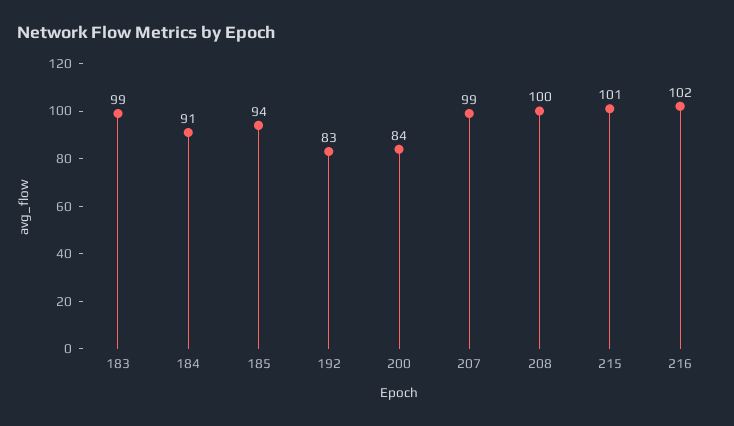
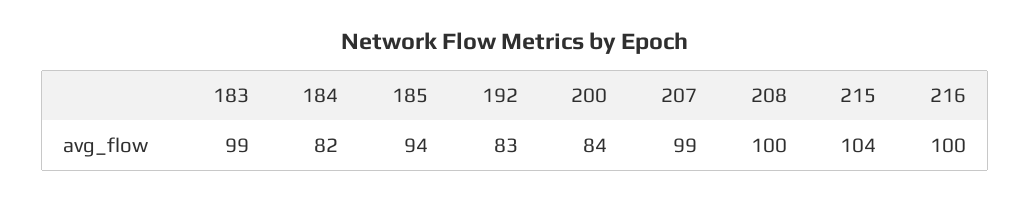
184: 91 -> 82
215: 101 -> 104
216: 102 -> 100

